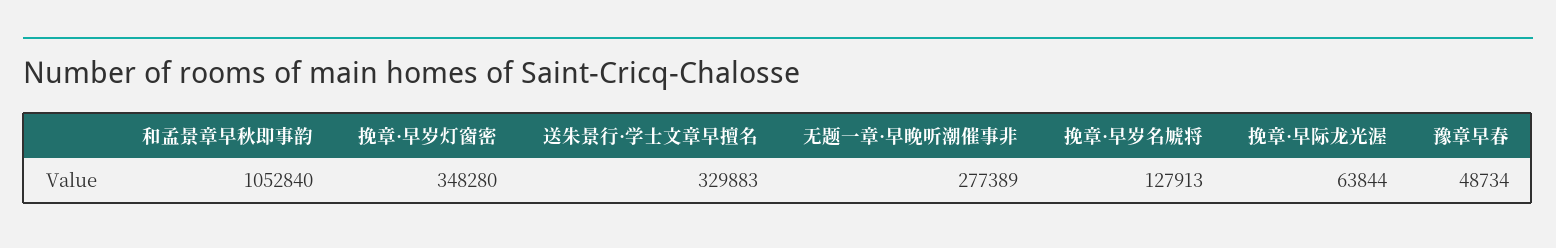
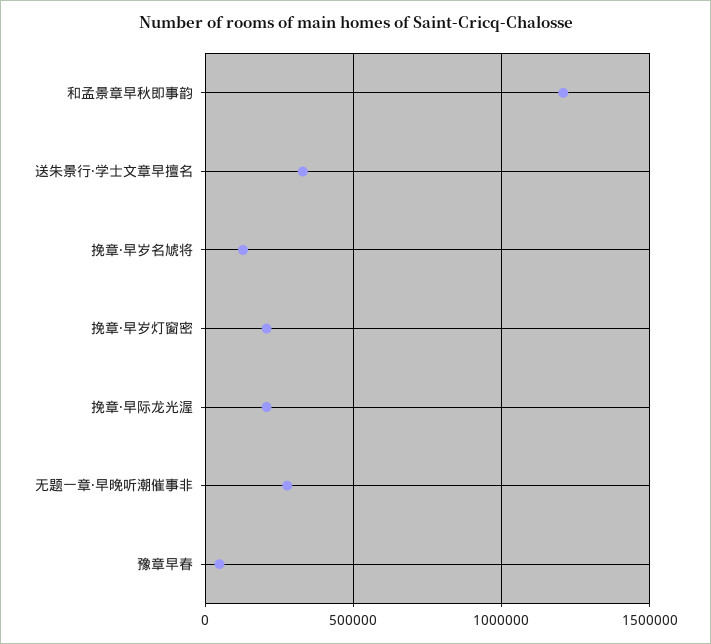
和孟景章早秋即事韵: 1052840 -> 1200000
挽章·早岁灯窗密: 348280 -> 200000
挽章·早际龙光渥: 63844 -> 200000

